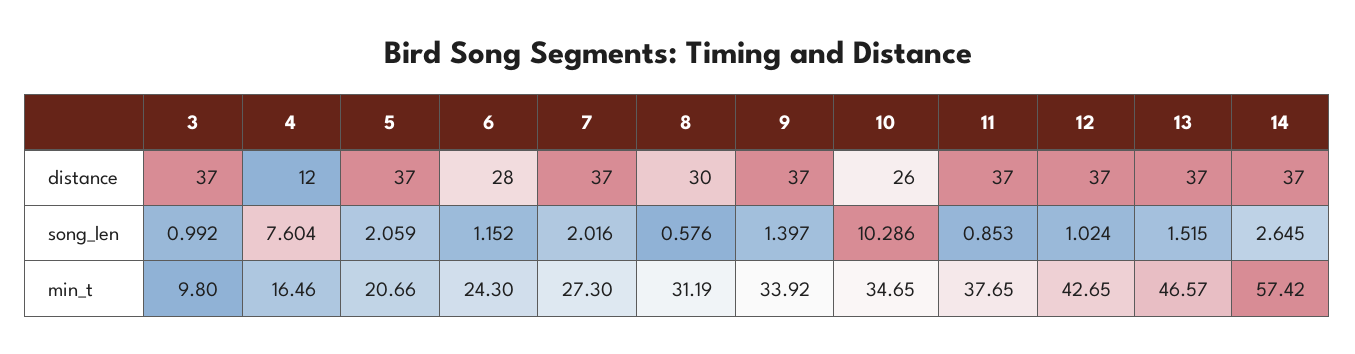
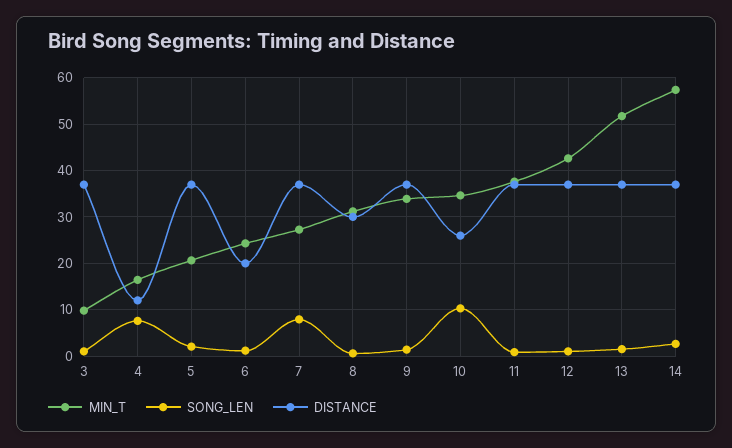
distance, 6: 28 -> 20
song_len, 7: 2.016 -> 8
min_t, 13: 46.57 -> 52

